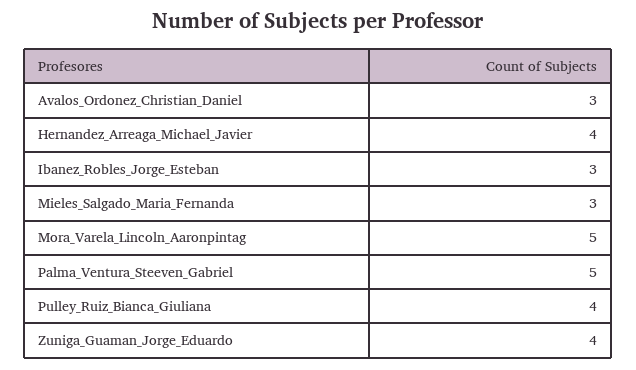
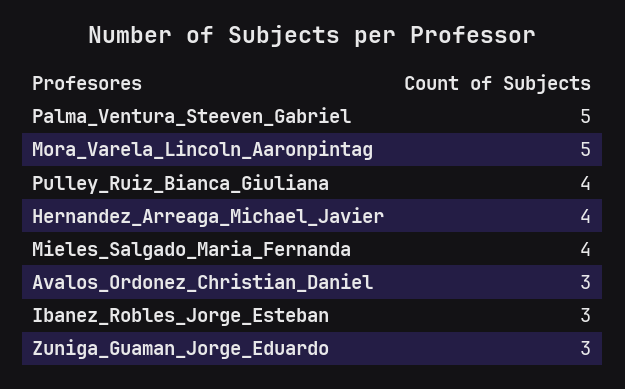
Mieles_Salgado_Maria_Fernanda: 3 -> 4
Zuniga_Guaman_Jorge_Eduardo: 4 -> 3

